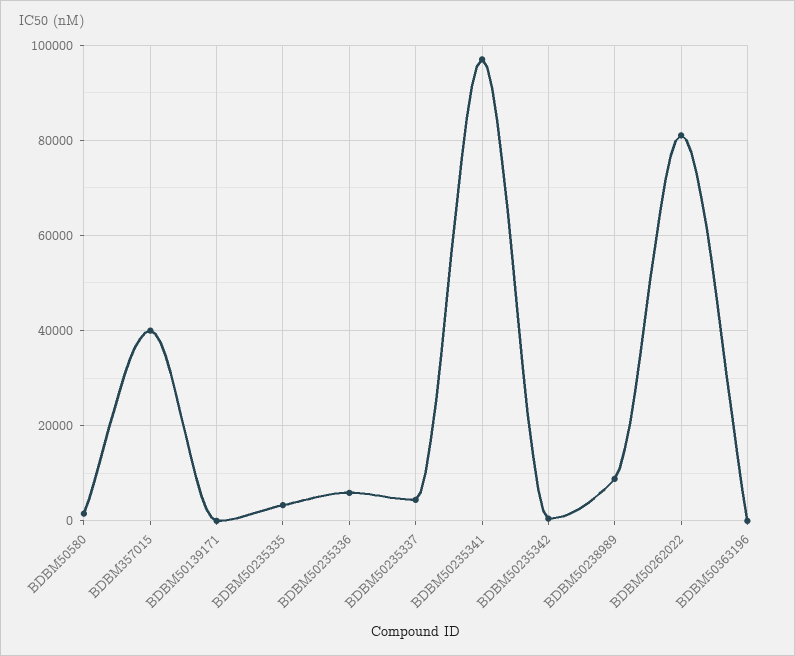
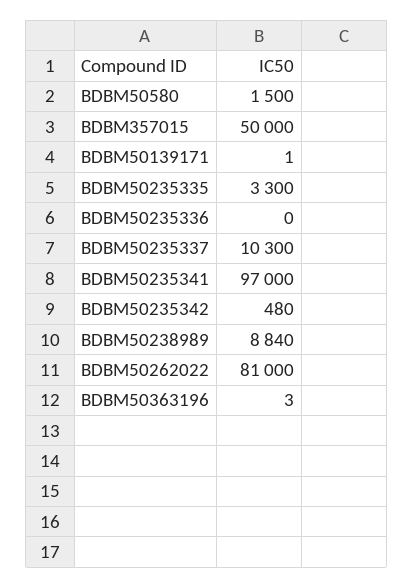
BDBM357015: 40000 -> 50000
BDBM50235336: 6000 -> 0
BDBM50235337: 4000 -> 10300

